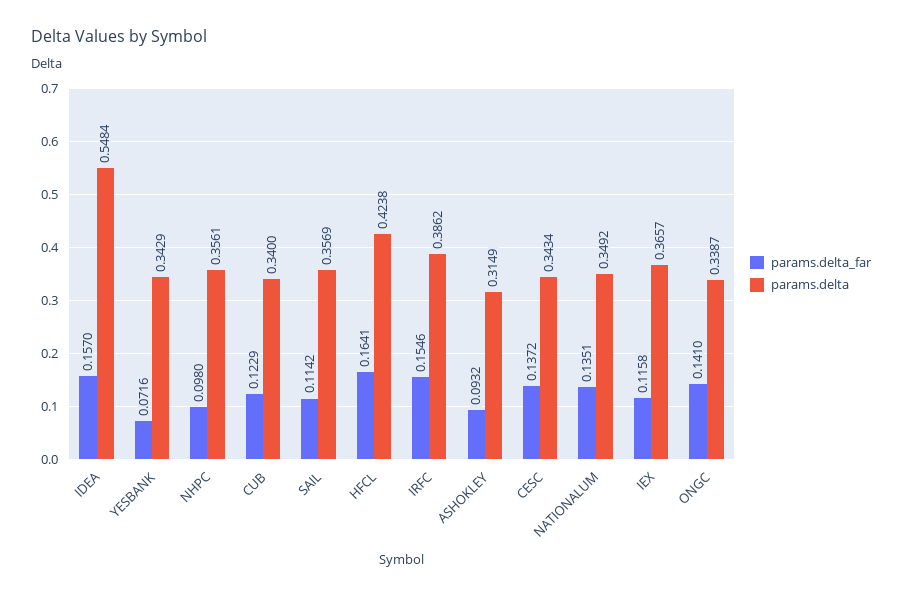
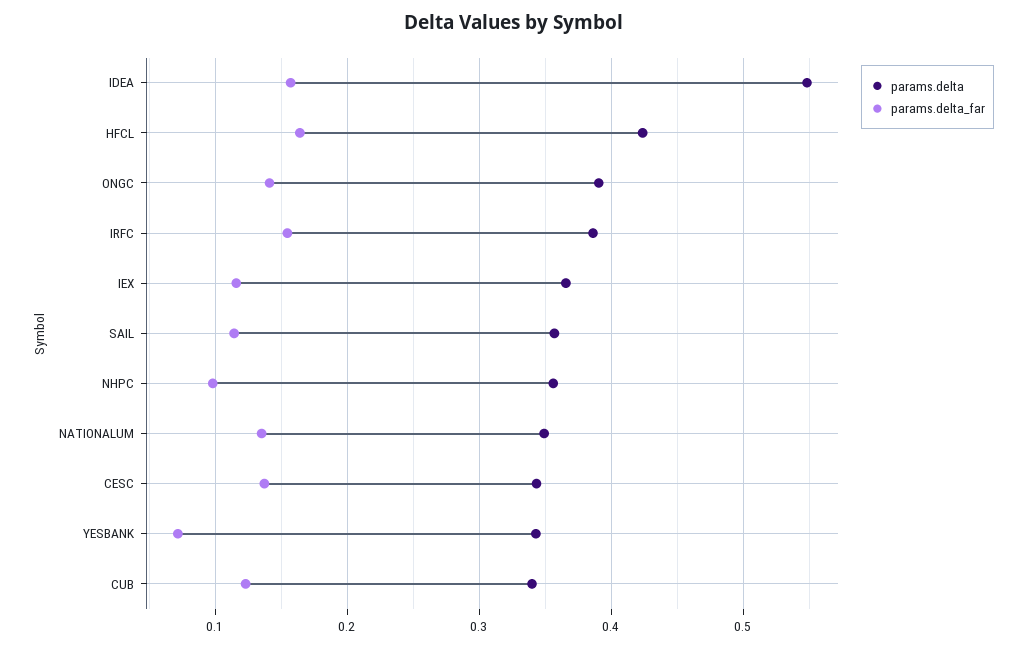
params.delta_far, ASHOKLEY: 0.0932 -> none
params.delta, ASHOKLEY: 0.3149 -> none
params.delta, ONGC: 0.3387 -> 0.39

